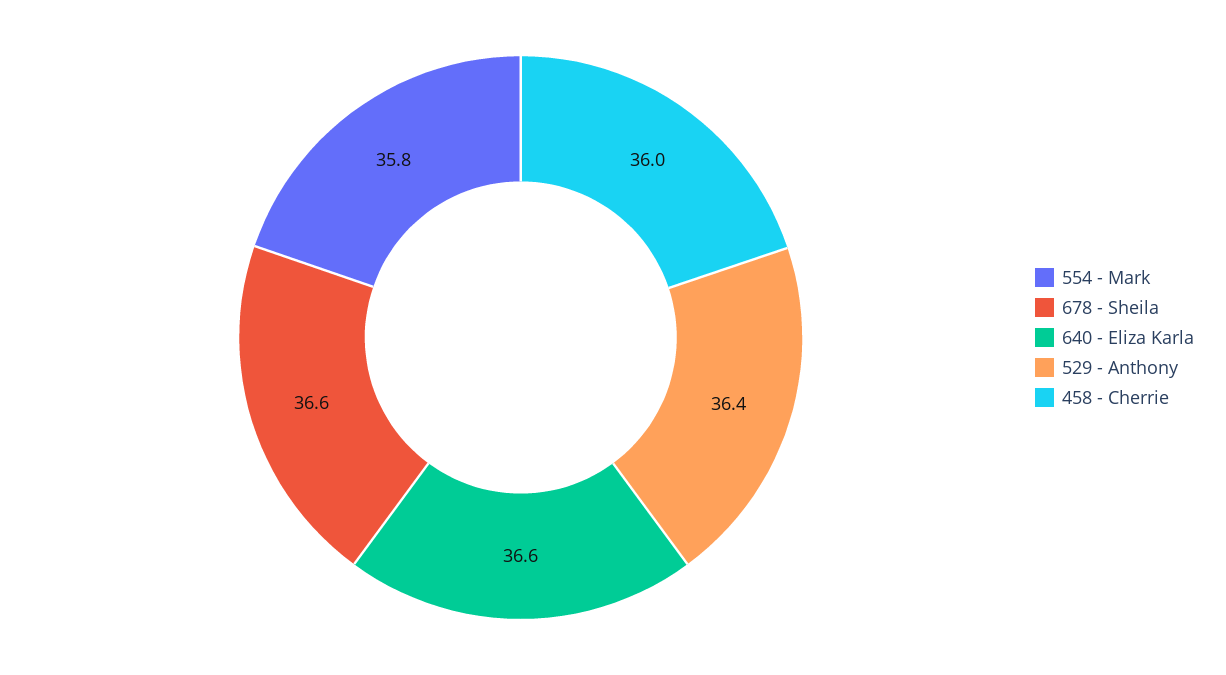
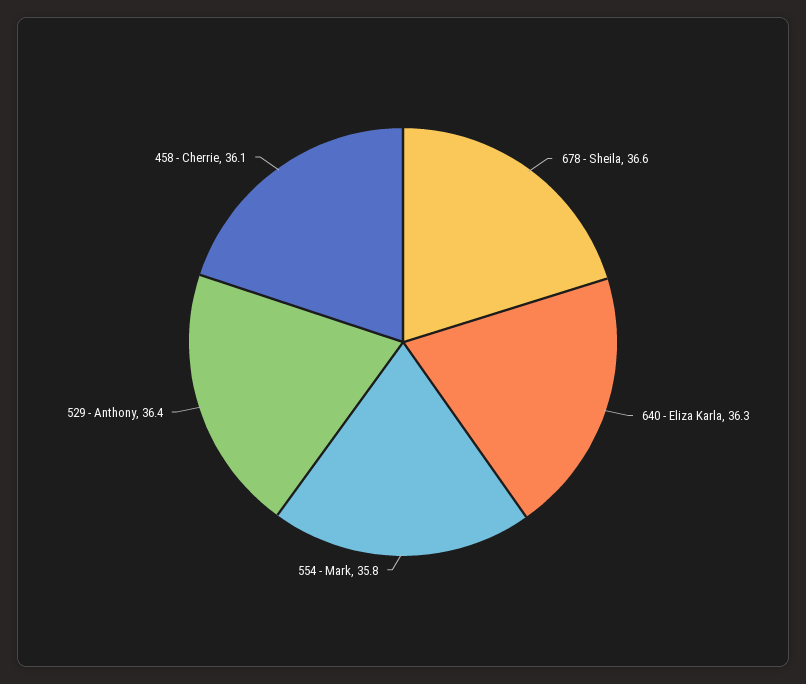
640 - Eliza Karla: 36.6 -> 36.3
458 - Cherrie: 36 -> 36.1

